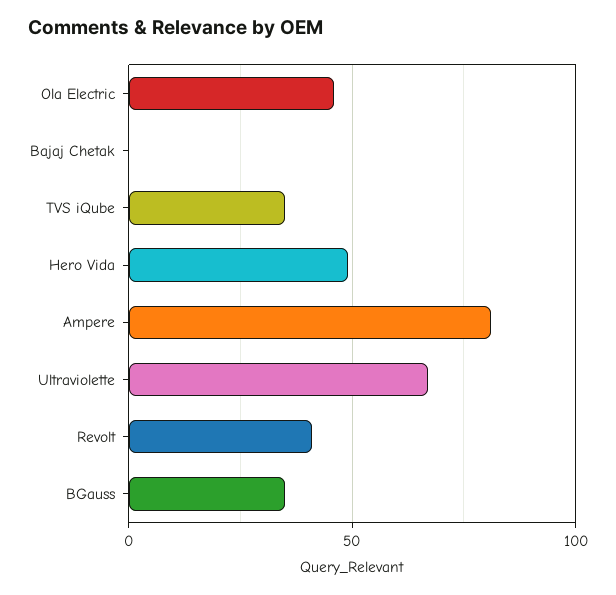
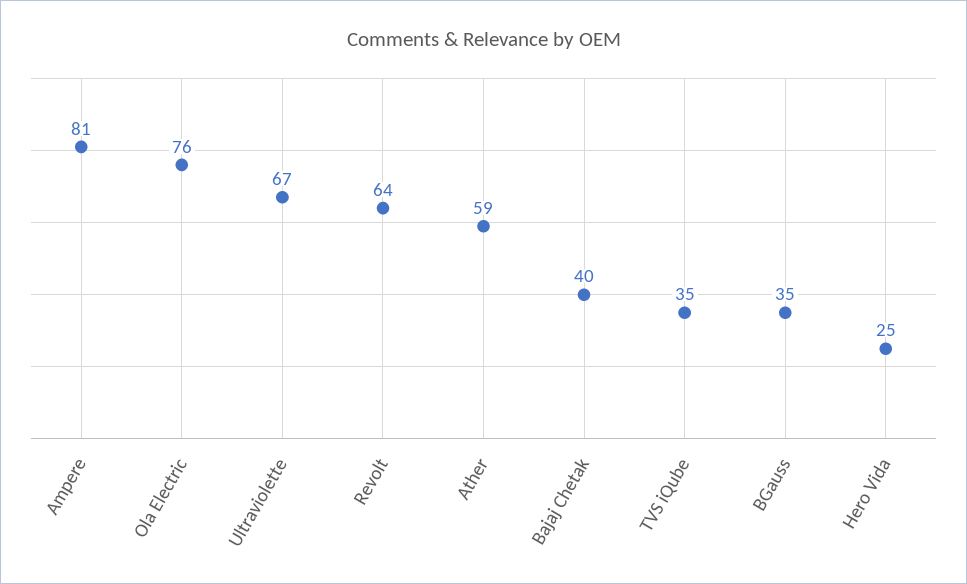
Ola Electric: 45 -> 76
Bajaj Chetak: 0 -> 40
Hero Vida: 50 -> 25
Revolt: 40 -> 64
Ather: none -> 59

